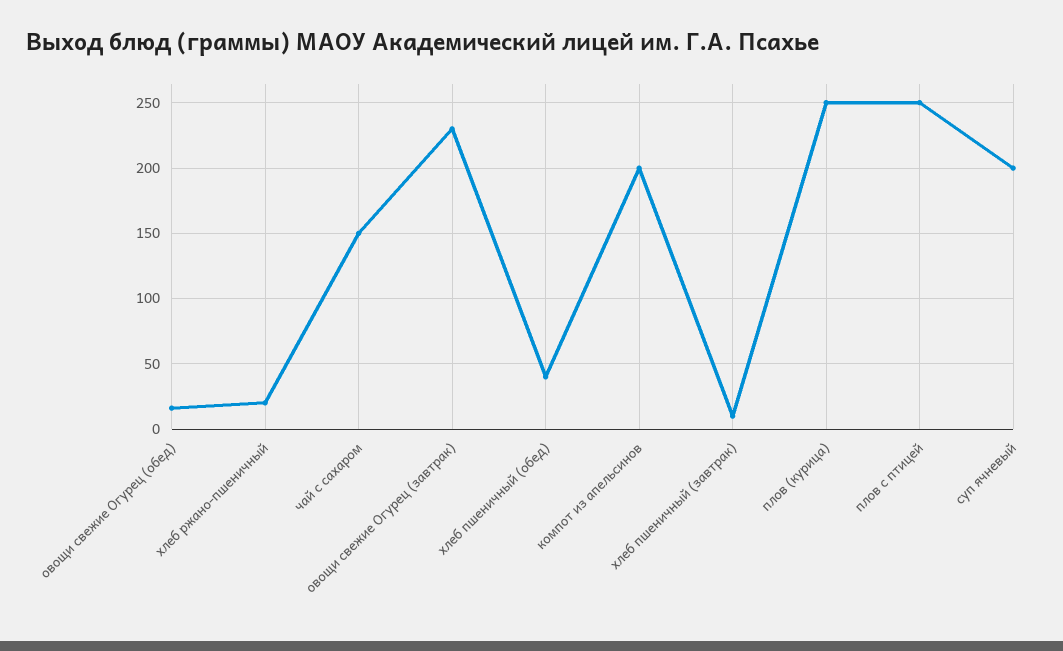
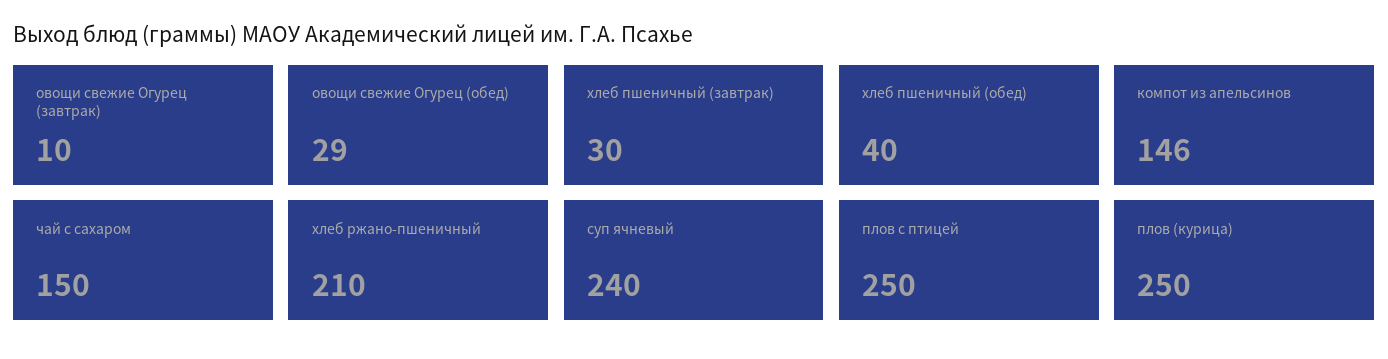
овощи свежие Огурец (обед): 15 -> 29
хлеб ржано-пшеничный: 20 -> 210
овощи свежие Огурец (завтрак): 230 -> 10
компот из апельсинов: 200 -> 146
хлеб пшеничный (завтрак): 10 -> 30
суп ячневый: 200 -> 240

